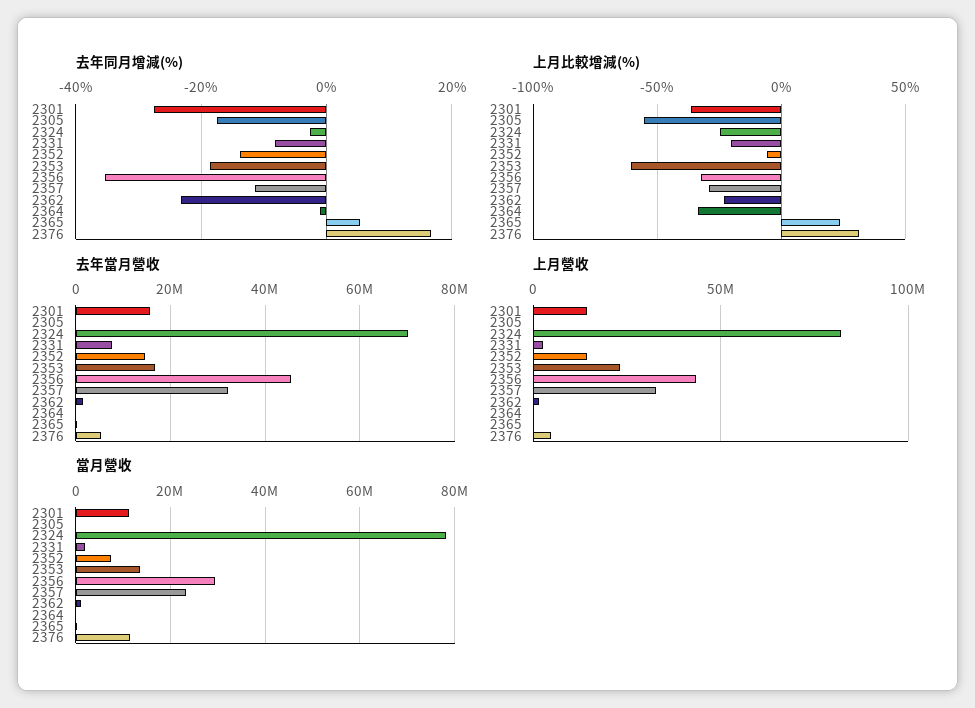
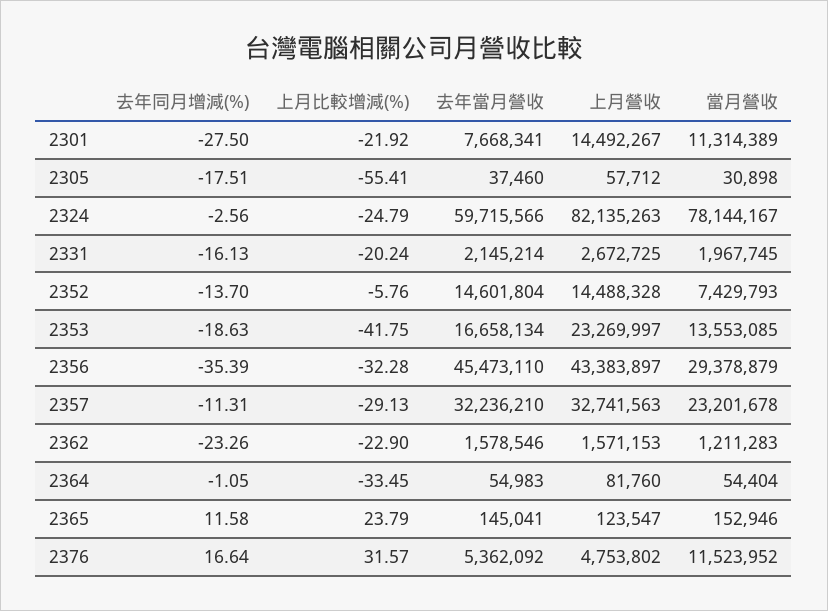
去年同月增減(%), 2331: -8 -> -16.13
去年同月增減(%), 2365: 6 -> 11.58
上月比較增減(%), 2301: -35 -> -21.92
上月比較增減(%), 2353: -60 -> -41.75
去年當月營收, 2301: 16000000 -> 7668341
去年當月營收, 2324: 70000000 -> 59715566
去年當月營收, 2331: 8000000 -> 2145214

